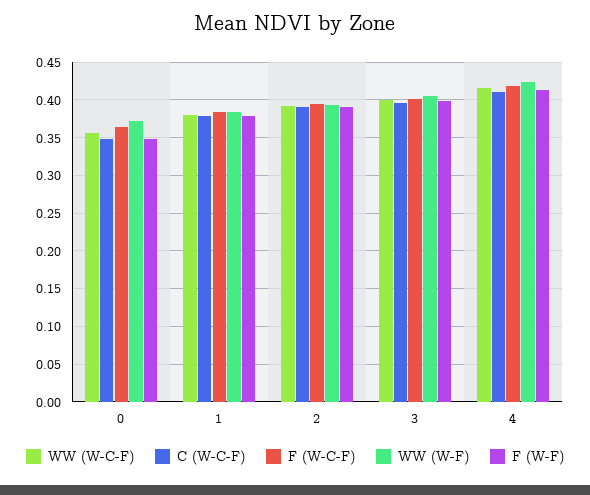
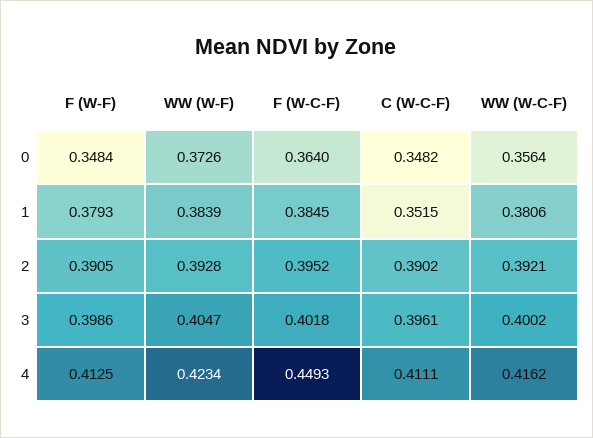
C (W-C-F), 1: 0.38 -> 0.3515
F (W-C-F), 4: 0.42 -> 0.4493

